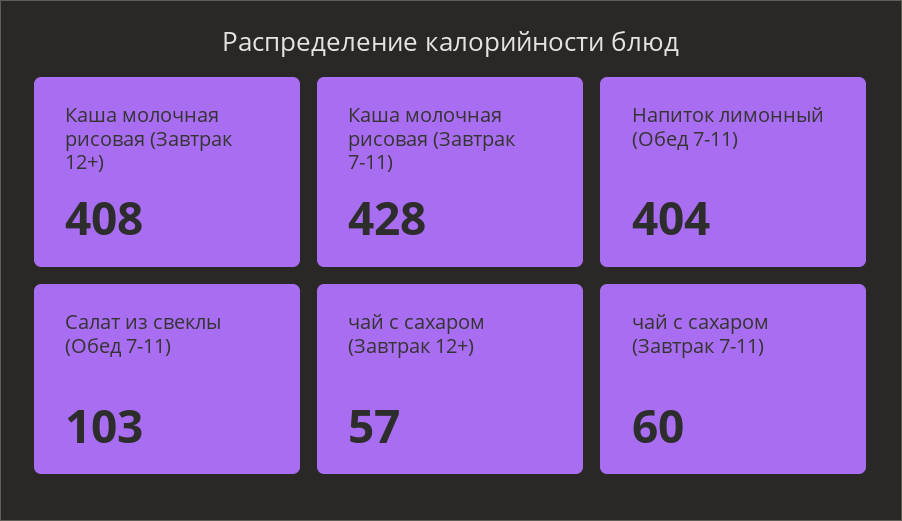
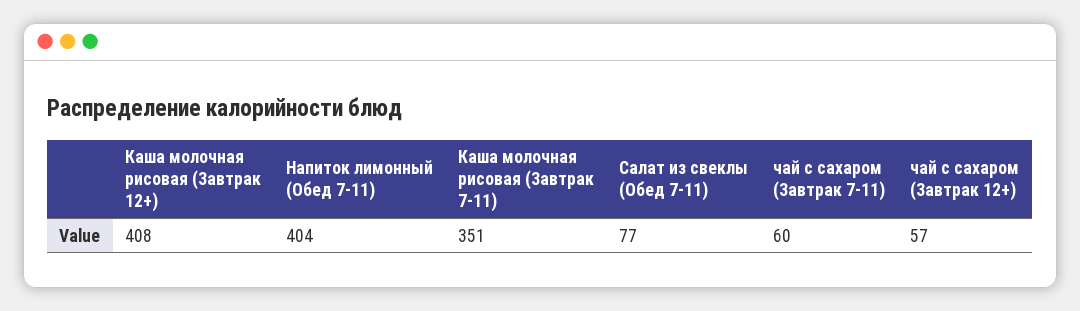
Каша молочная рисовая (Завтрак 7-11): 428 -> 351
Салат из свеклы (Обед 7-11): 103 -> 77

